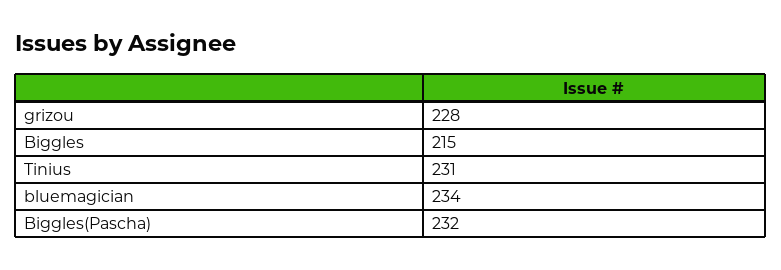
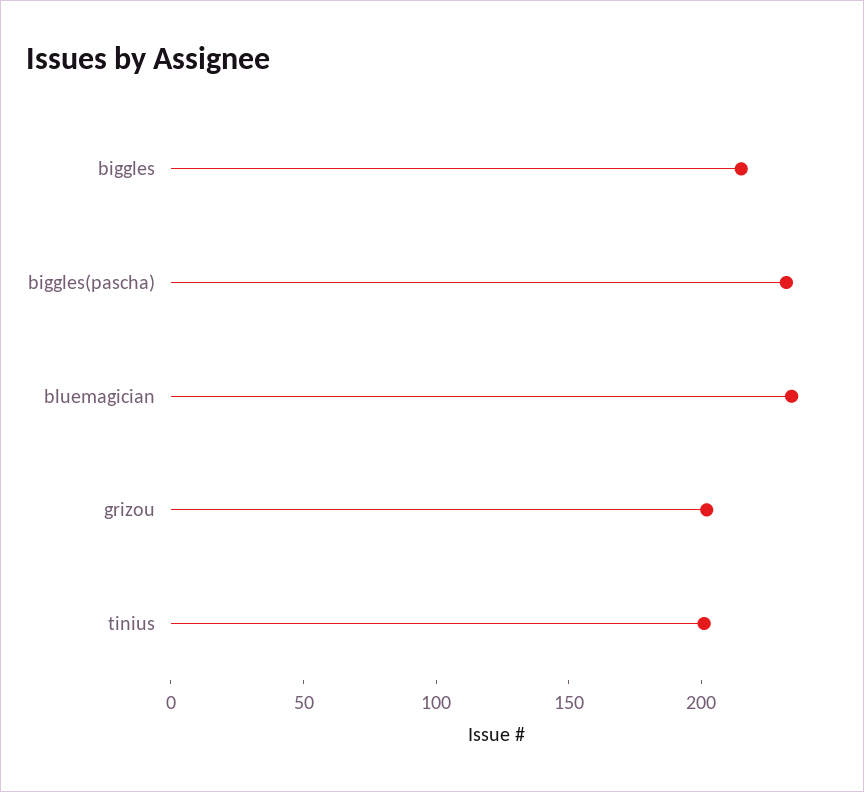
grizou: 228 -> 200
Tinius: 231 -> 200

